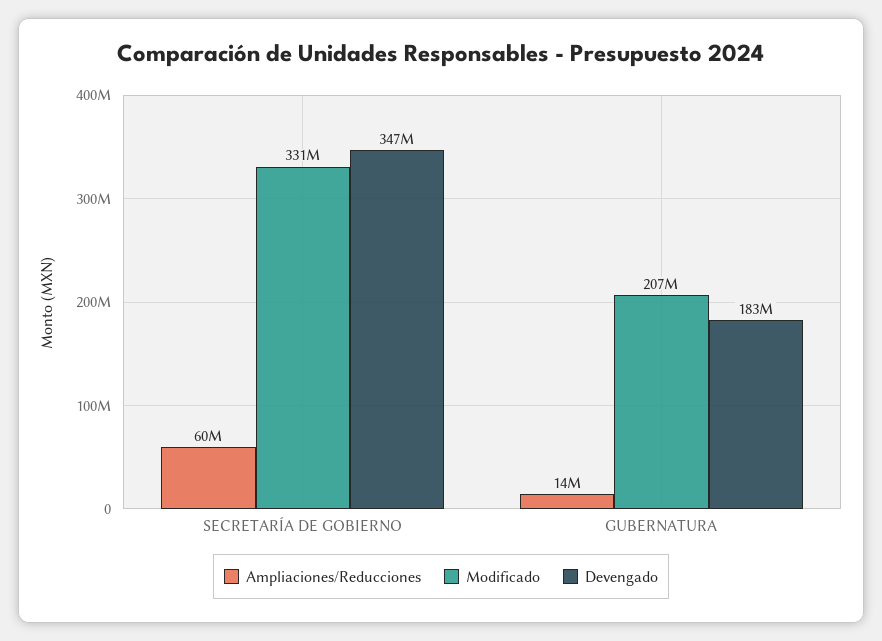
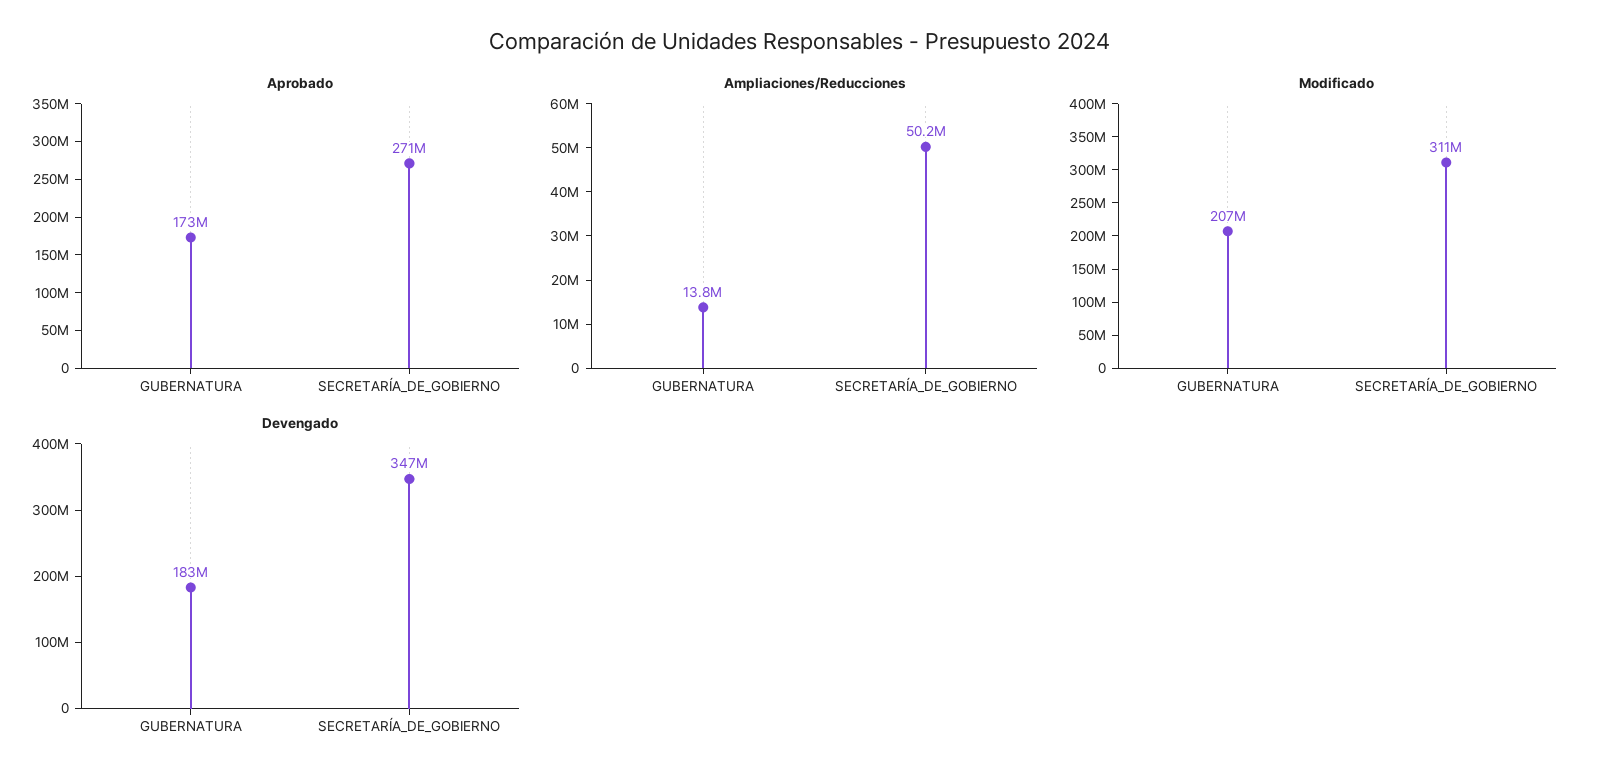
Ampliaciones/Reducciones, SECRETARÍA DE GOBIERNO: 60000000 -> 50200000
Modificado, SECRETARÍA DE GOBIERNO: 331000000 -> 311000000
Aprobado, GUBERNATURA: none -> 173000000
Aprobado, SECRETARÍA DE GOBIERNO: none -> 271000000

